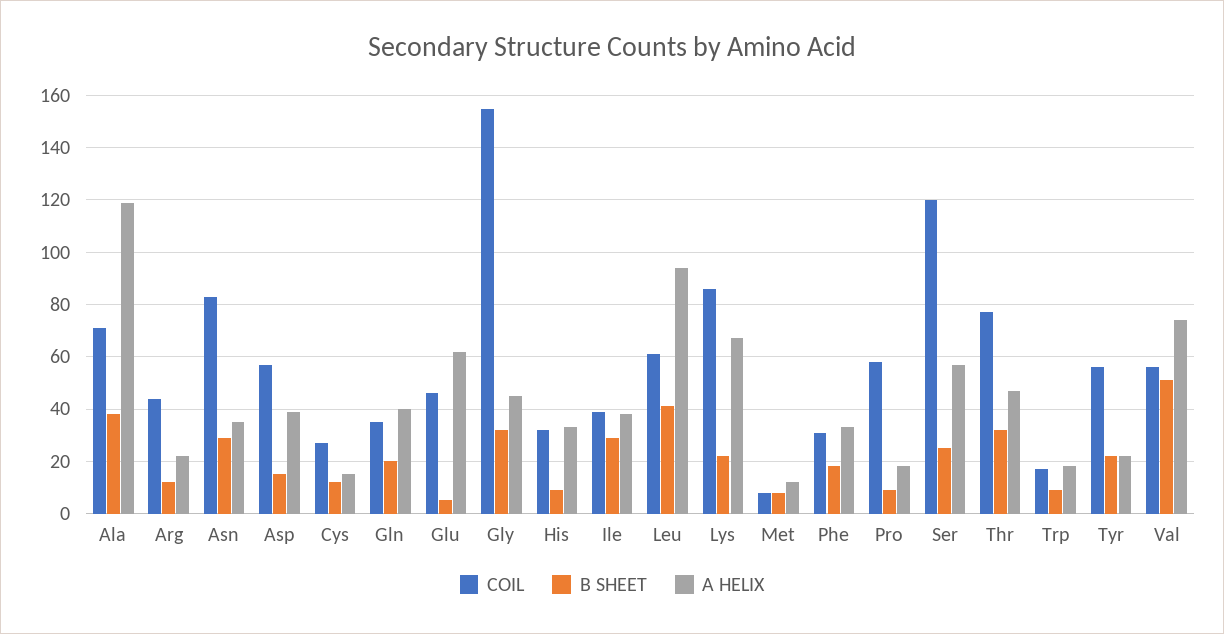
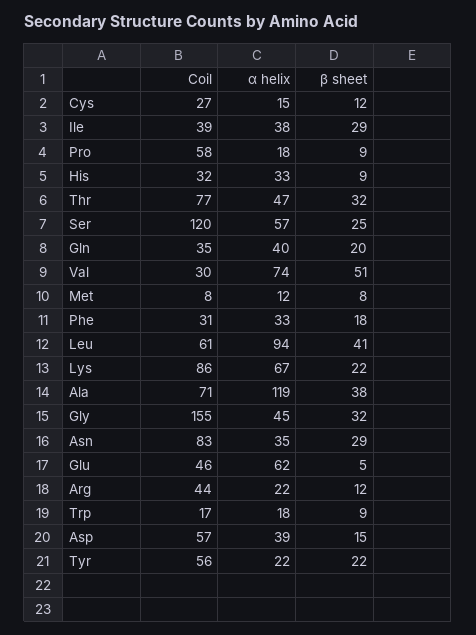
COIL, Val: 55 -> 30

